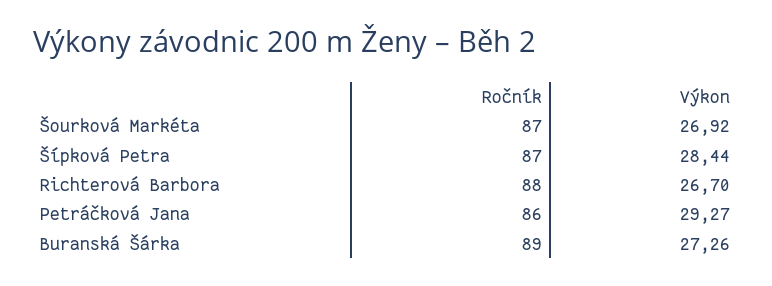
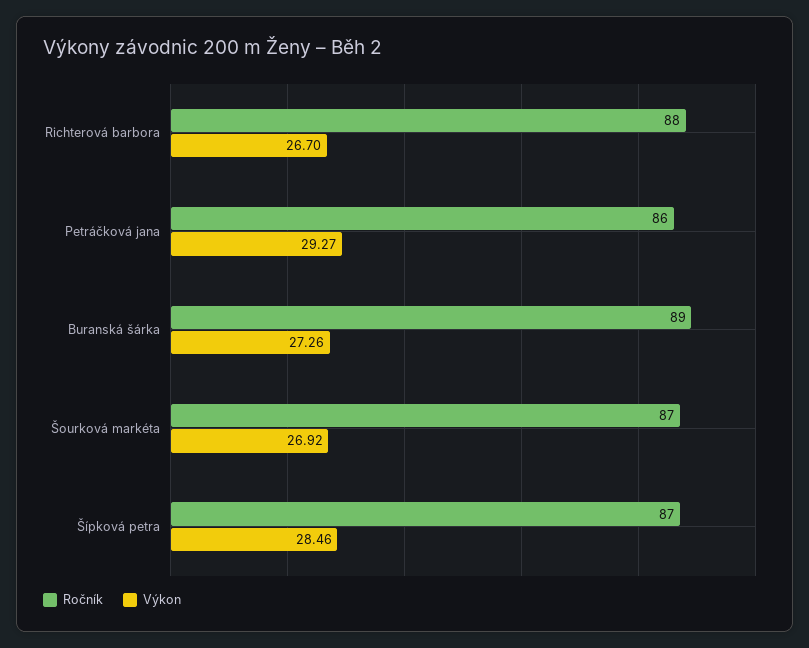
Výkon, Šípková Petra: 28.44 -> 28.46

